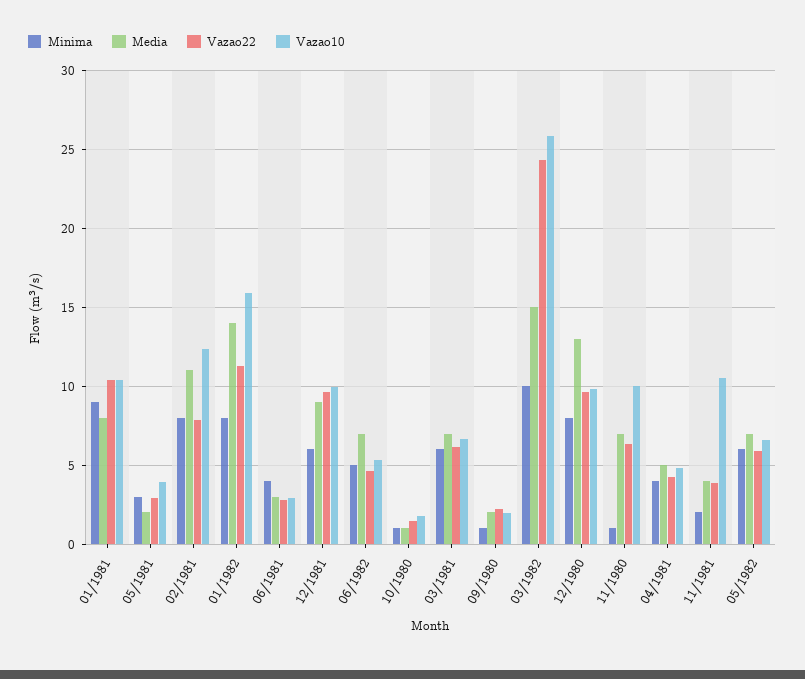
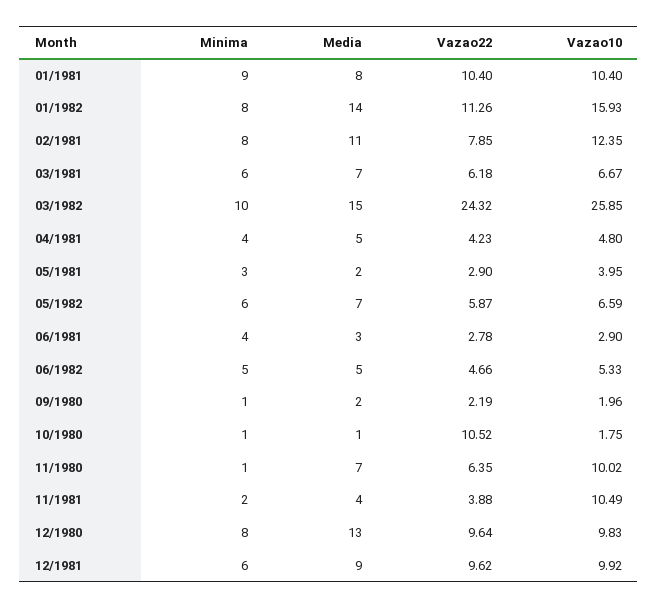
Media, 06/1982: 7 -> 5
Vazao22, 10/1980: 1.5 -> 10.52

